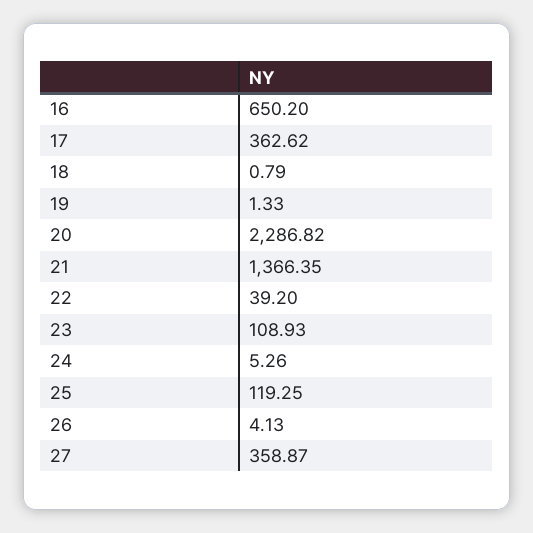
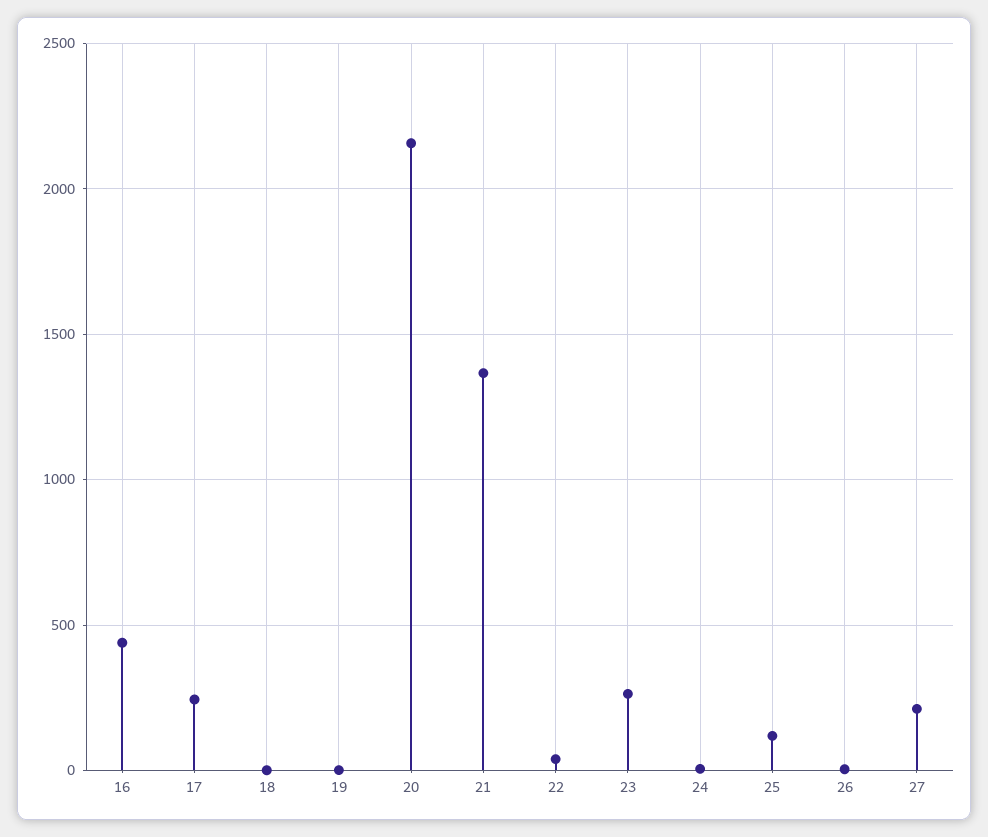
16: 650.2 -> 450
17: 362.62 -> 250
20: 2286.82 -> 2150
23: 108.93 -> 250
27: 358.87 -> 200

